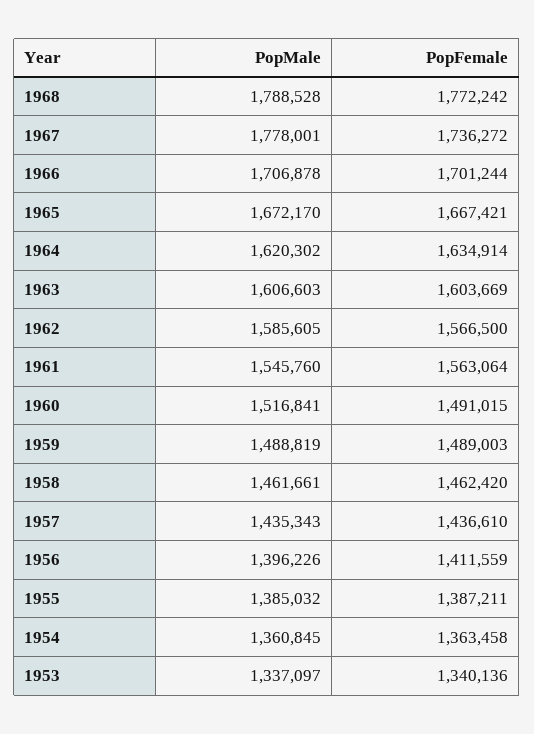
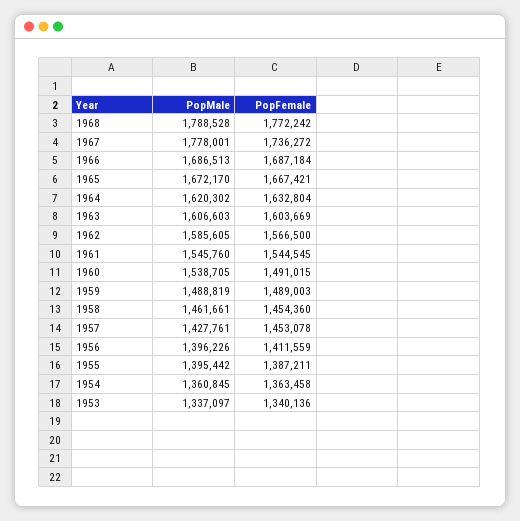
PopMale, 1966: 1706878 -> 1686513
PopFemale, 1966: 1701244 -> 1687184
PopFemale, 1964: 1634914 -> 1632804
PopFemale, 1961: 1563064 -> 1544545
PopMale, 1960: 1516841 -> 1538705
PopFemale, 1958: 1462420 -> 1454360
PopMale, 1957: 1435343 -> 1427761
PopFemale, 1957: 1436610 -> 1453078
PopMale, 1955: 1385032 -> 1395442

